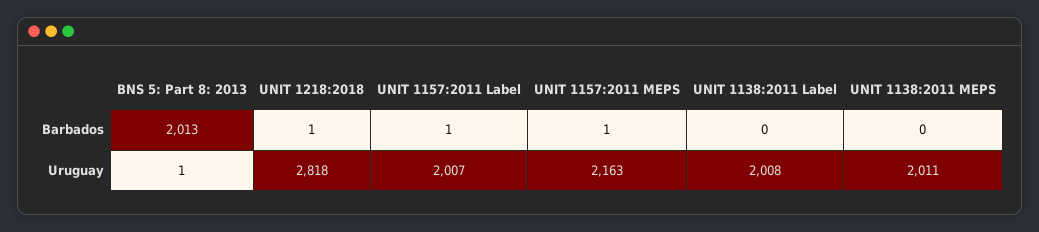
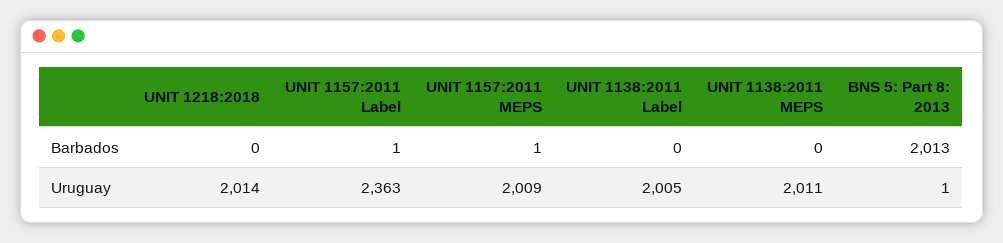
UNIT 1218:2018, Barbados: 1 -> 0
UNIT 1218:2018, Uruguay: 2818 -> 2014
UNIT 1157:2011 Label, Uruguay: 2007 -> 2363
UNIT 1157:2011 MEPS, Uruguay: 2163 -> 2009
UNIT 1138:2011 Label, Uruguay: 2008 -> 2005

